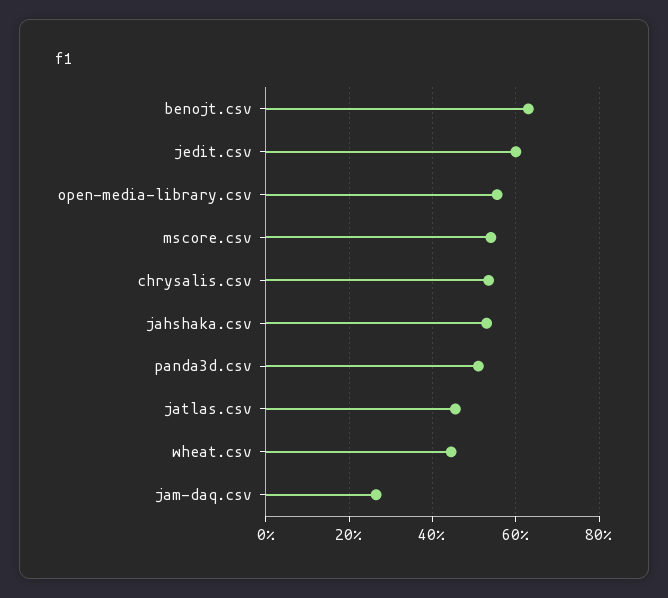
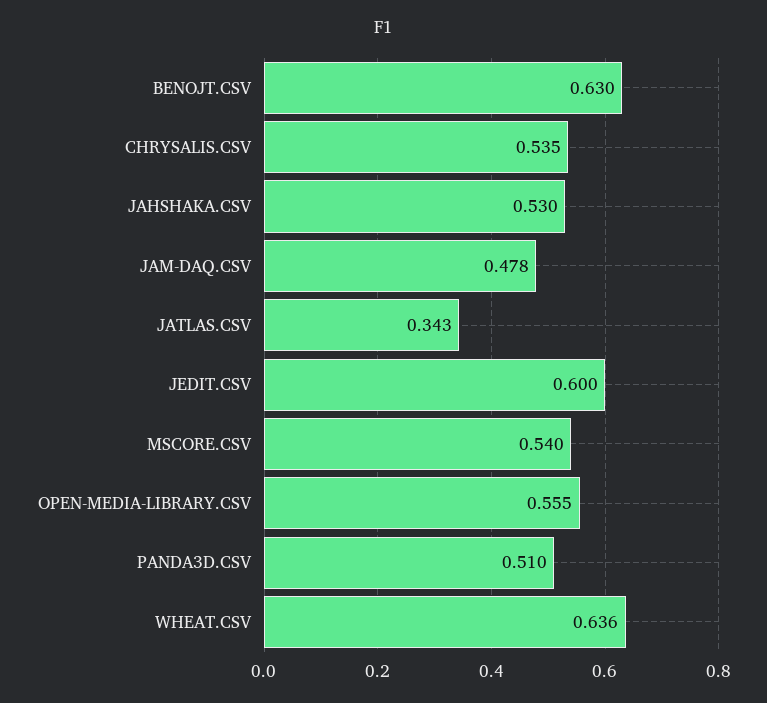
jatlas.csv: 0.46 -> 0.343
wheat.csv: 0.44 -> 0.636
jam-daq.csv: 0.26 -> 0.478

